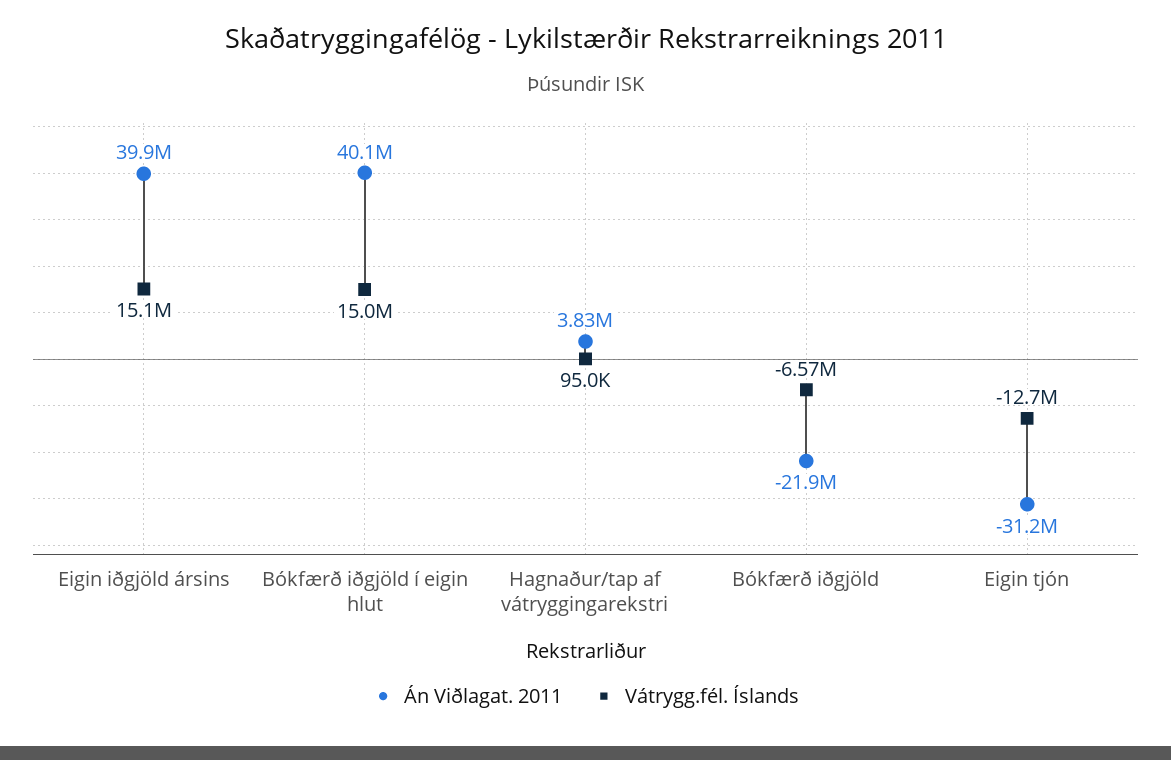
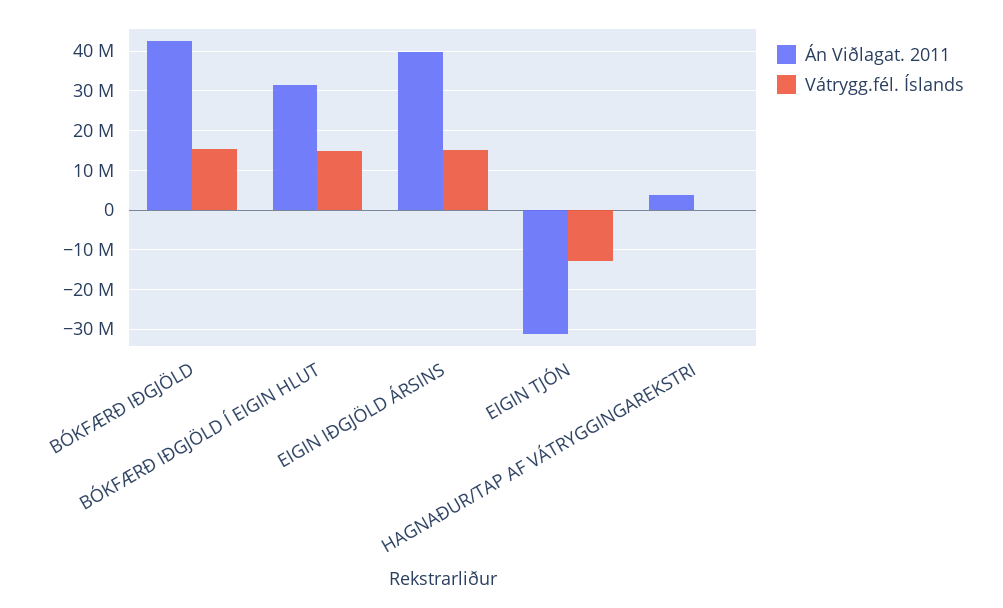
Án Viðlagat. 2011, Bókfærð iðgjöld í eigin hlut: 40100000 -> 32000000
Án Viðlagat. 2011, Bókfærð iðgjöld: -21900000 -> 42000000
Vátrygg.fél. Íslands, Bókfærð iðgjöld: -6570000 -> 16000000

